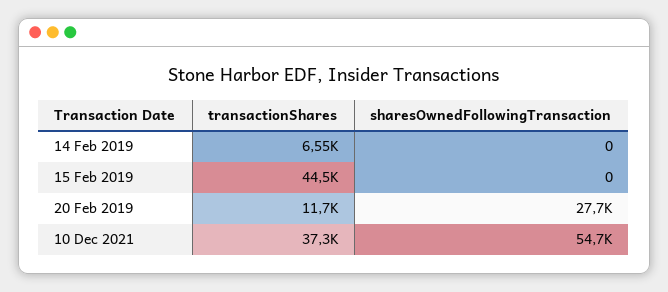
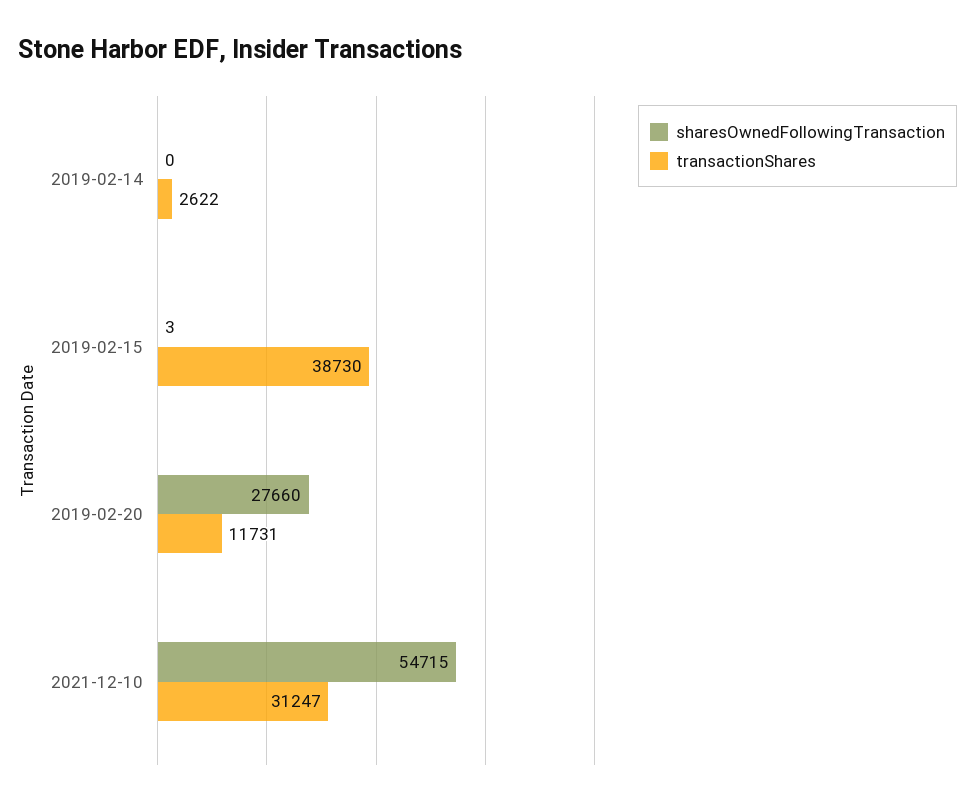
transactionShares, 14 Feb 2019: 6550 -> 2622
transactionShares, 15 Feb 2019: 44500 -> 38730
sharesOwnedFollowingTransaction, 15 Feb 2019: 0 -> 3
transactionShares, 10 Dec 2021: 37300 -> 31247

